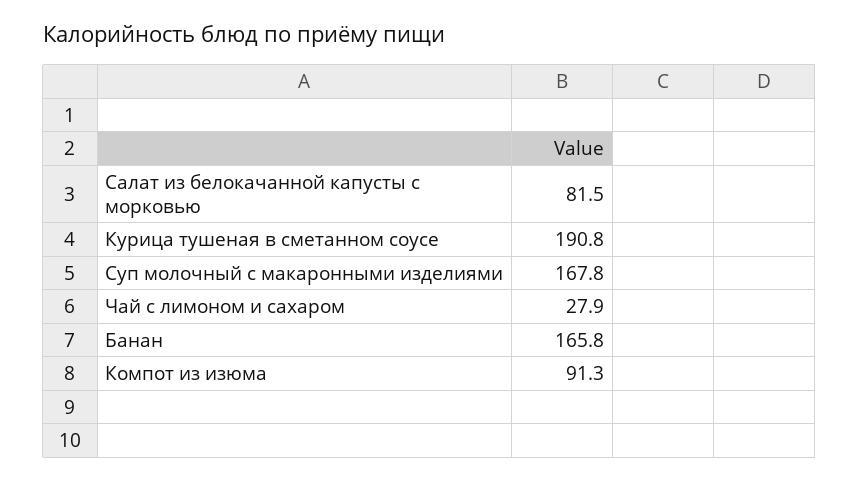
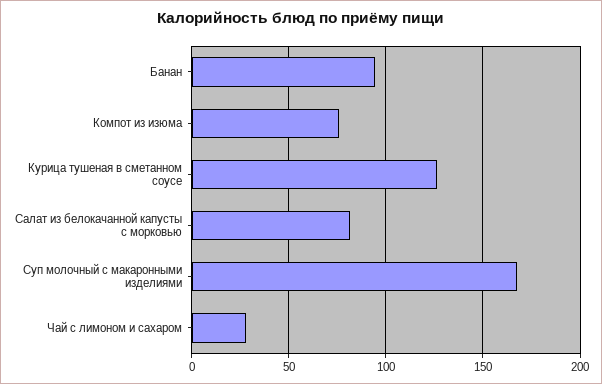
Курица тушеная в сметанном соусе: 190.8 -> 125
Банан: 165.8 -> 95
Компот из изюма: 91.3 -> 75

